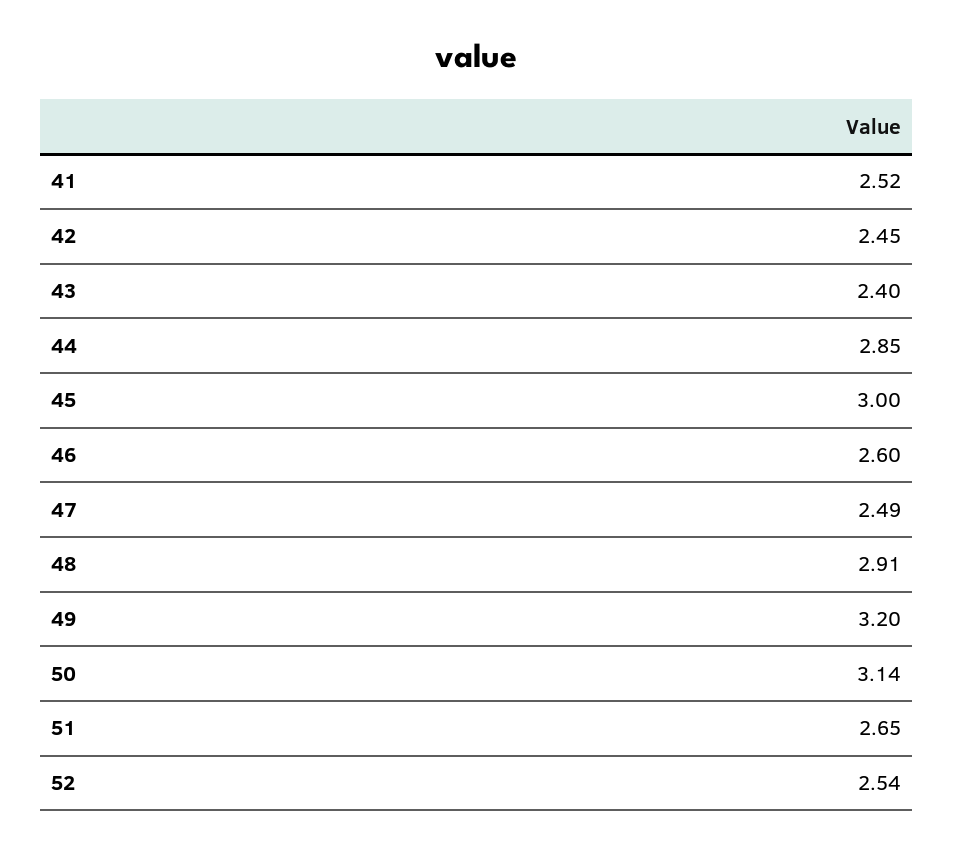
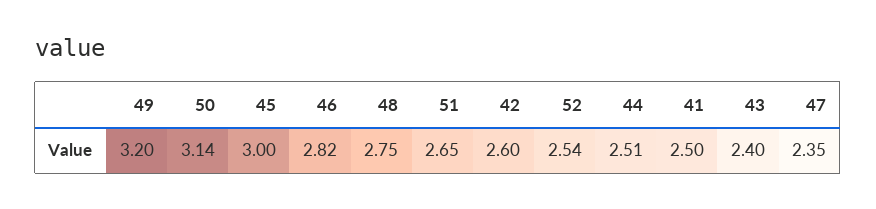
41: 2.52 -> 2.5
42: 2.45 -> 2.6
44: 2.85 -> 2.51
46: 2.6 -> 2.82
47: 2.49 -> 2.35
48: 2.91 -> 2.75

